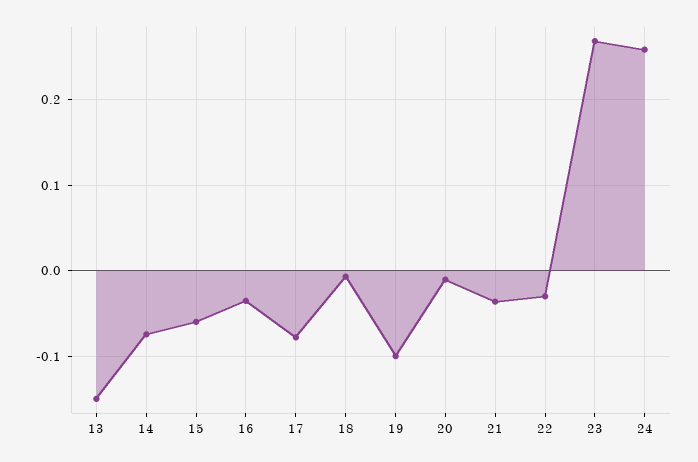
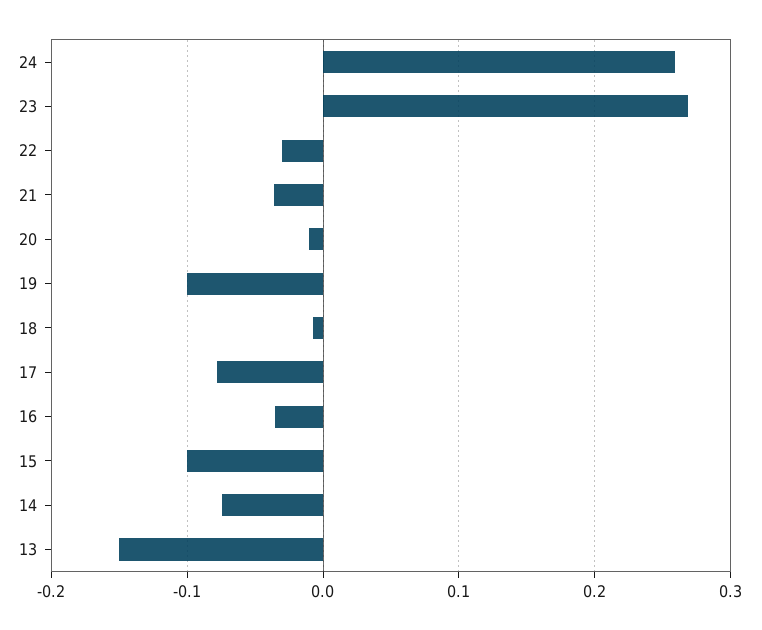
15: -0.06 -> -0.1

